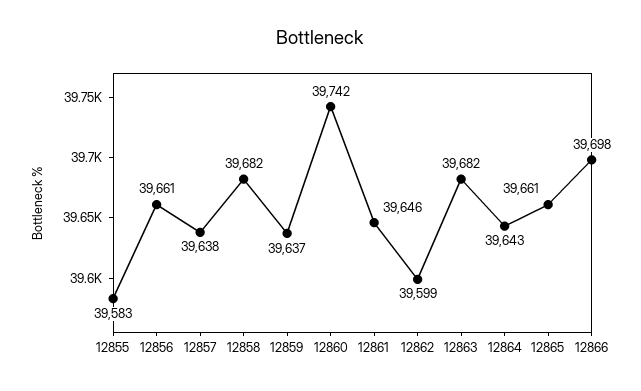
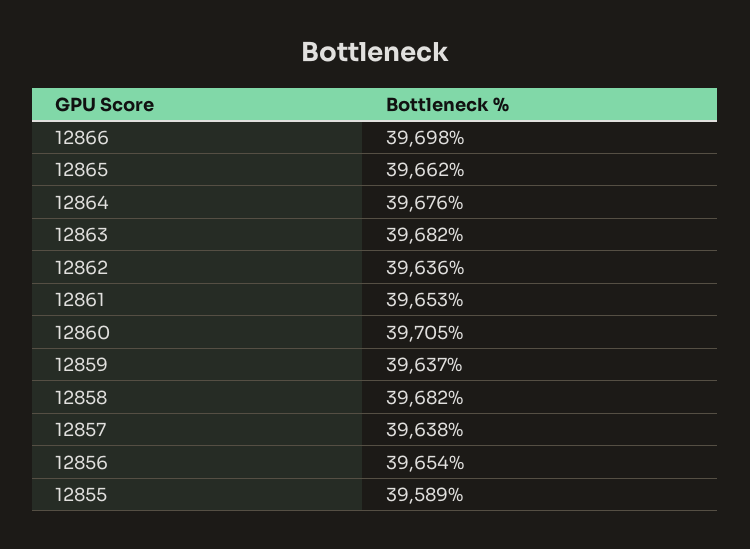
12855: 39583 -> 39589
12856: 39661 -> 39654
12860: 39742 -> 39705
12861: 39646 -> 39653
12862: 39599 -> 39636
12864: 39643 -> 39676
12865: 39661 -> 39662

